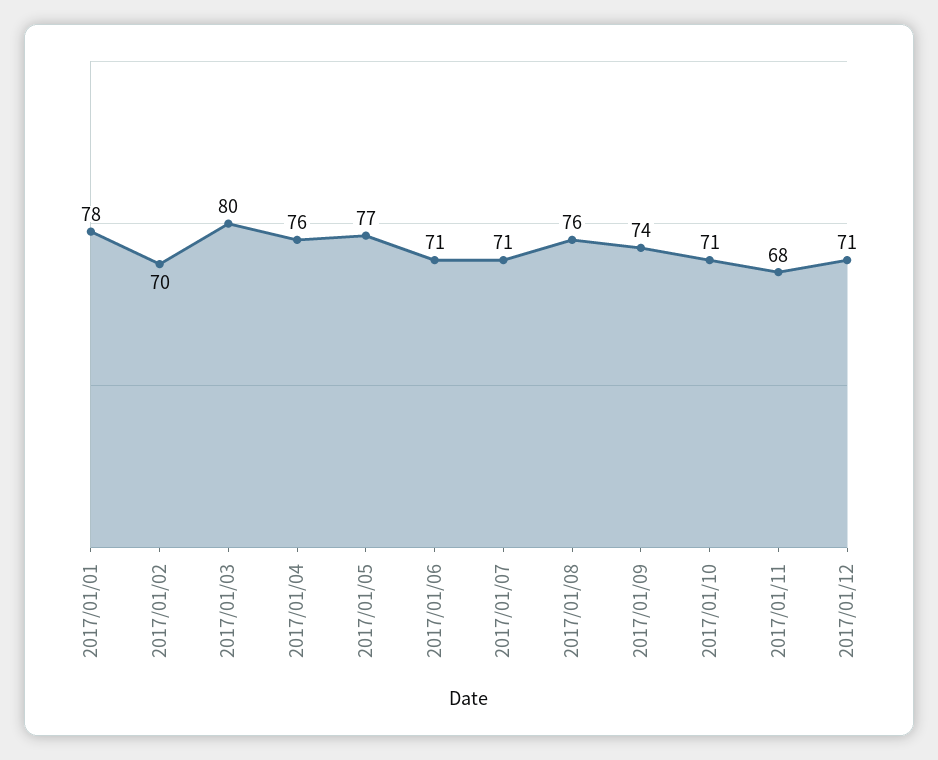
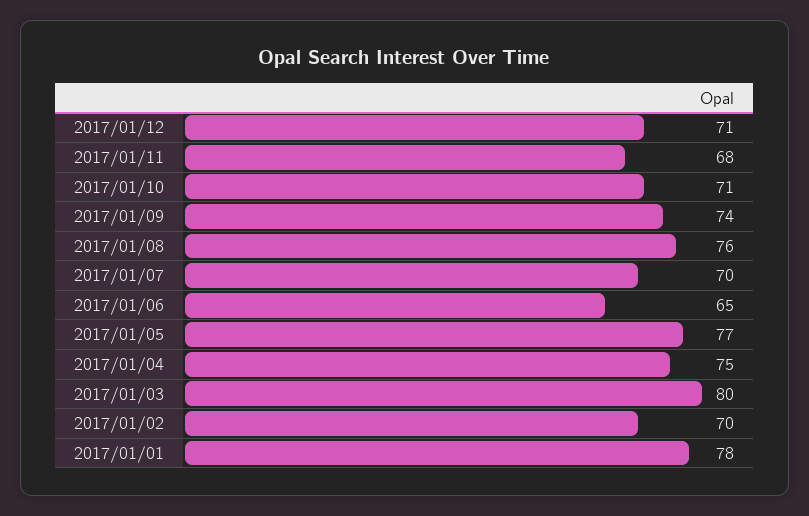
2017/01/04: 76 -> 75
2017/01/06: 71 -> 65
2017/01/07: 71 -> 70

